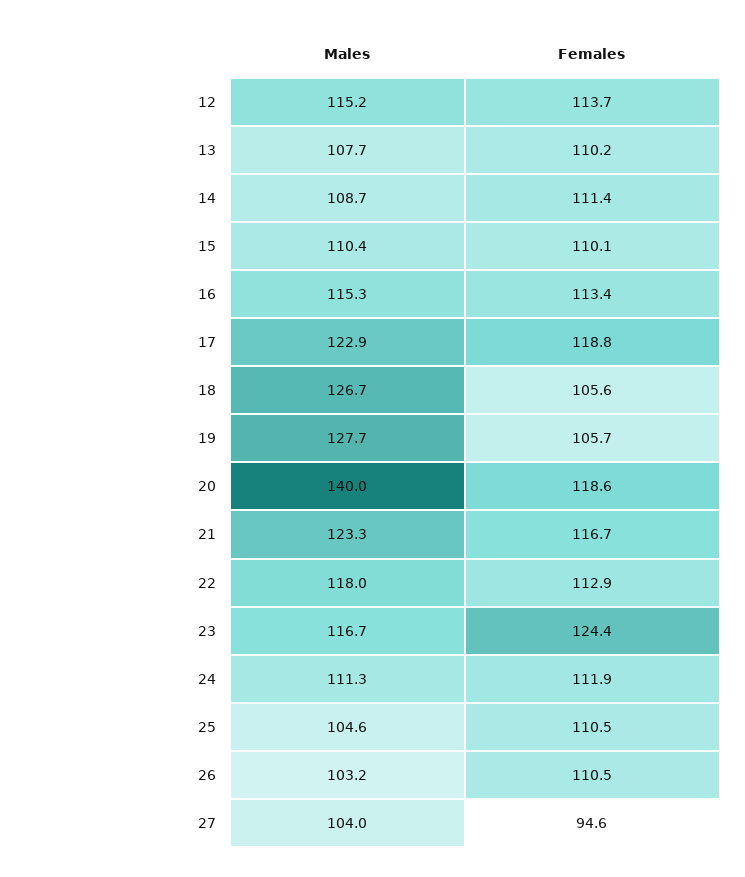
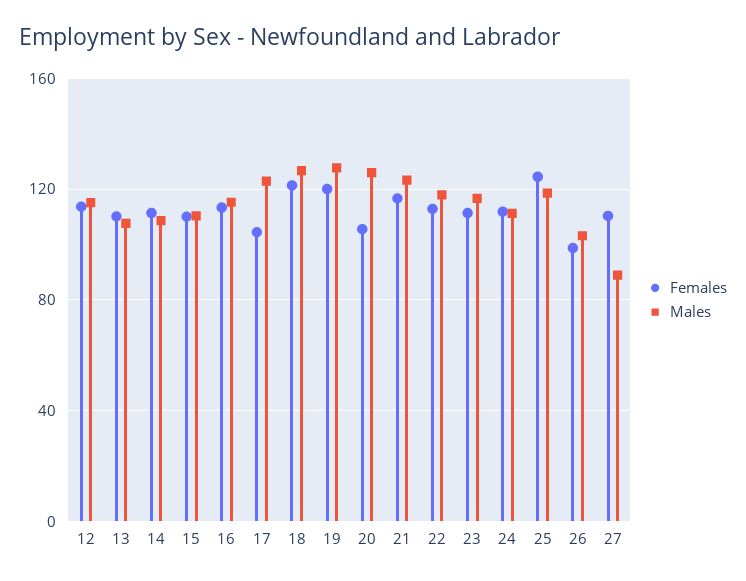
Females, 17: 118.8 -> 105
Females, 18: 105.6 -> 120
Females, 19: 105.7 -> 120
Males, 20: 140 -> 125
Females, 20: 118.6 -> 105
Females, 23: 124.4 -> 110
Males, 25: 104.6 -> 120
Females, 25: 110.5 -> 125
Females, 26: 110.5 -> 100
Males, 27: 104 -> 90
Females, 27: 94.6 -> 110

